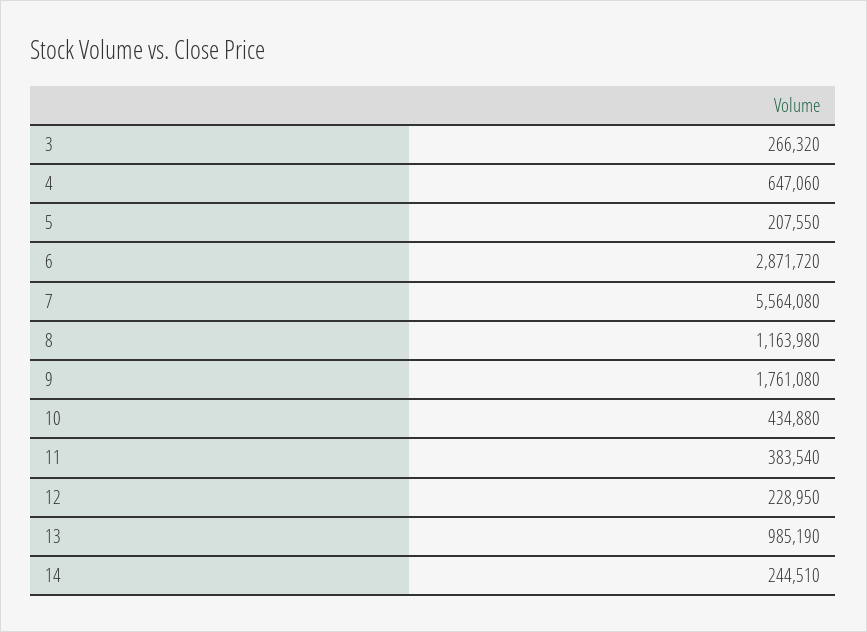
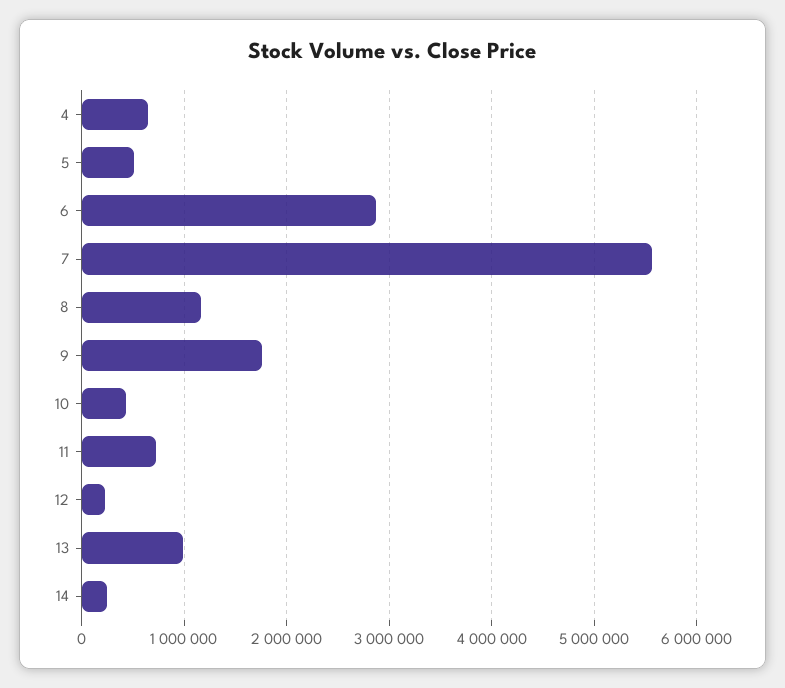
3: 266320 -> none
5: 207550 -> 500000
11: 383540 -> 700000

